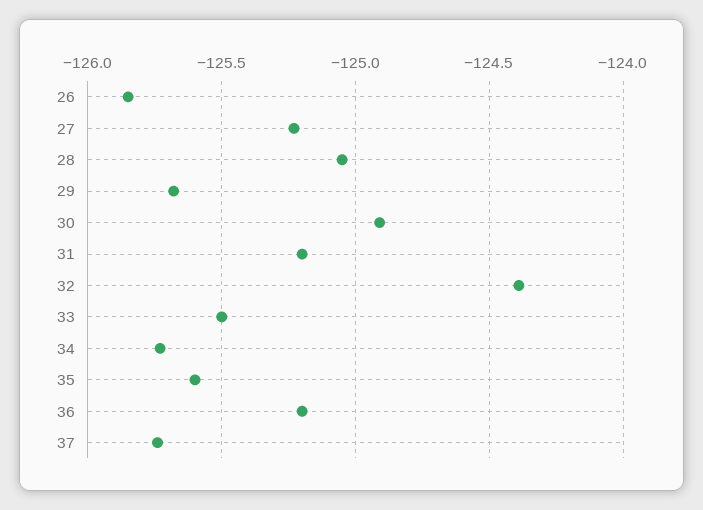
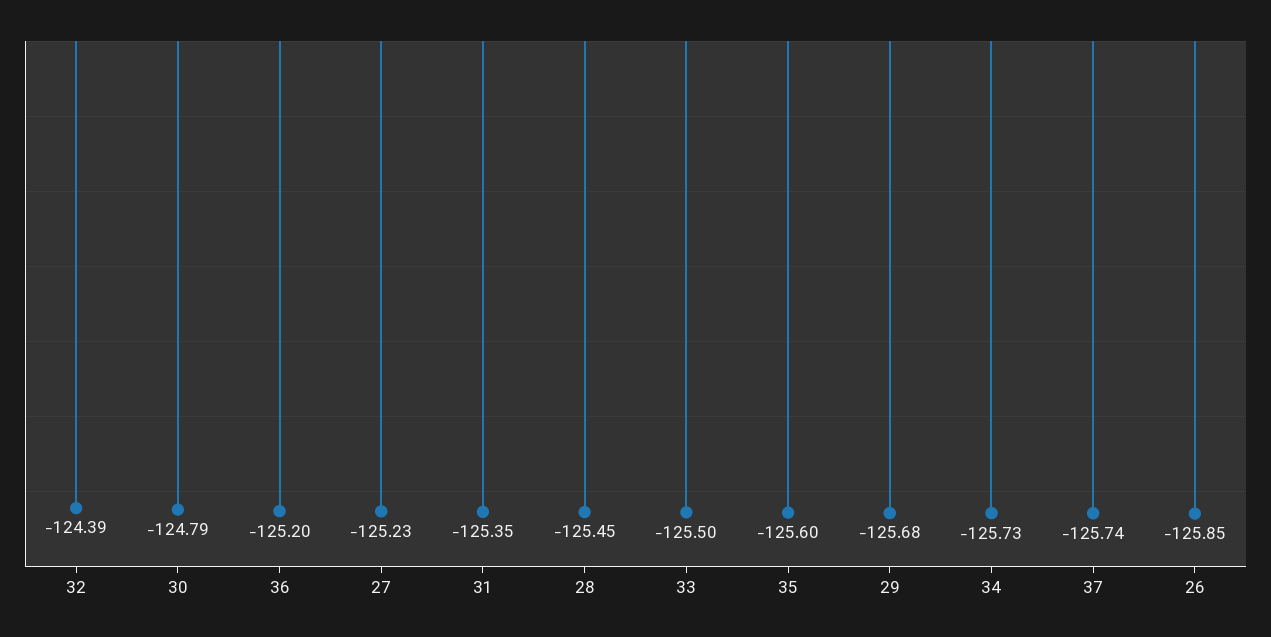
28: -125.05 -> -125.45
30: -124.9 -> -124.79
31: -125.2 -> -125.35

